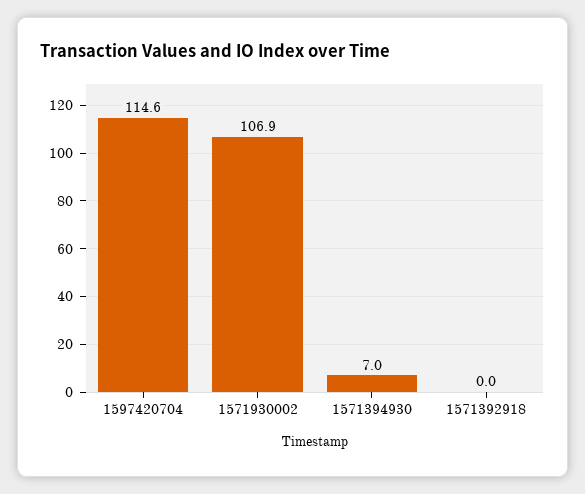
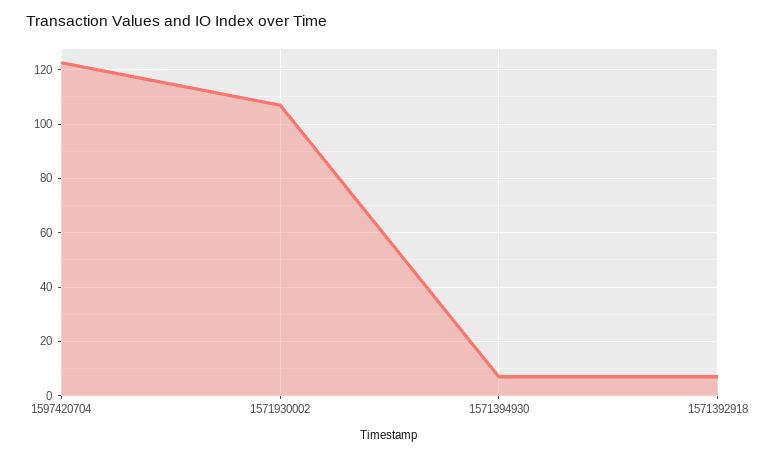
1597420704: 114.6 -> 122.5
1571392918: 0 -> 7.5

